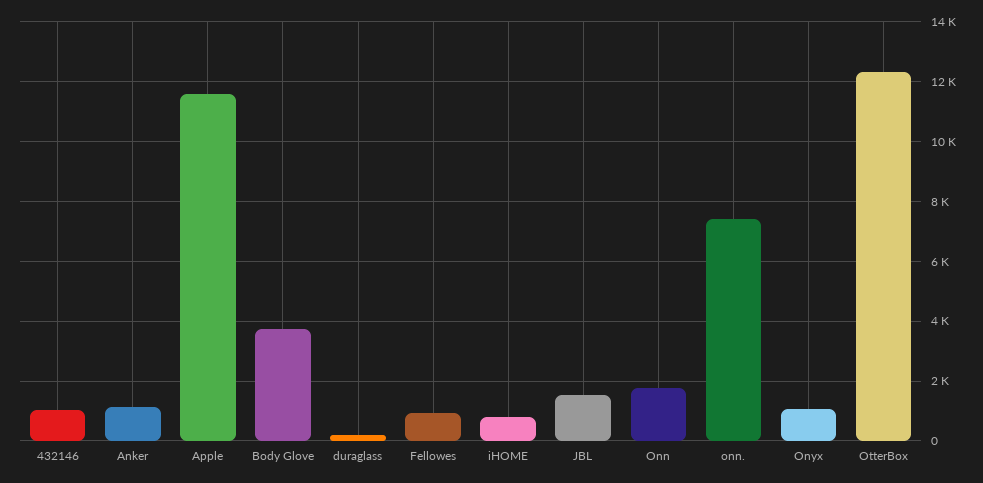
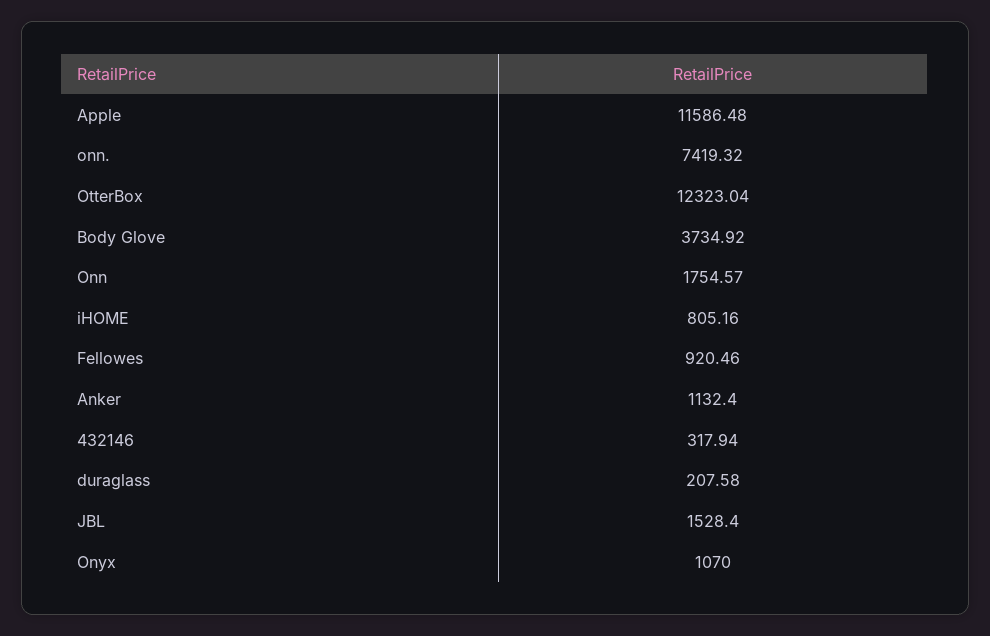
432146: 1000 -> 317.94

